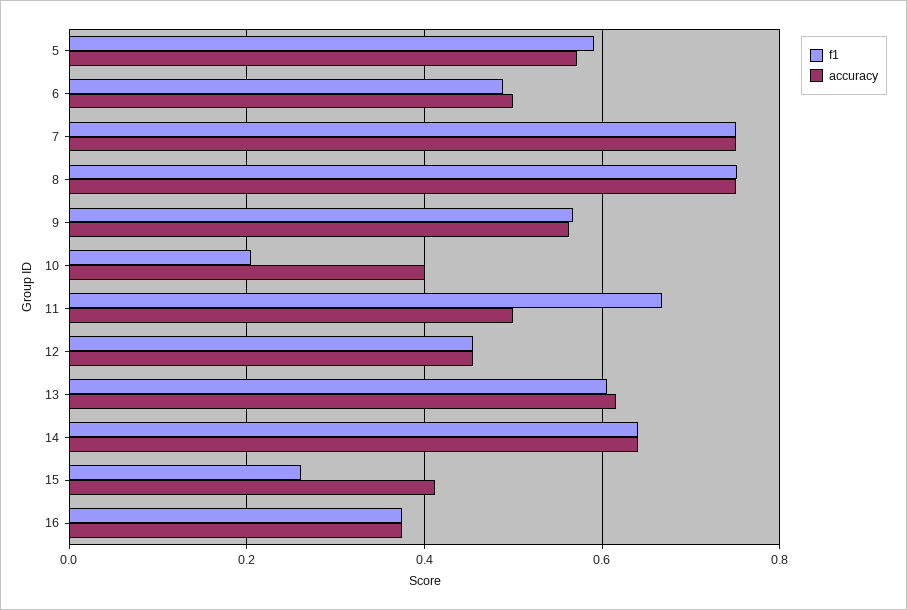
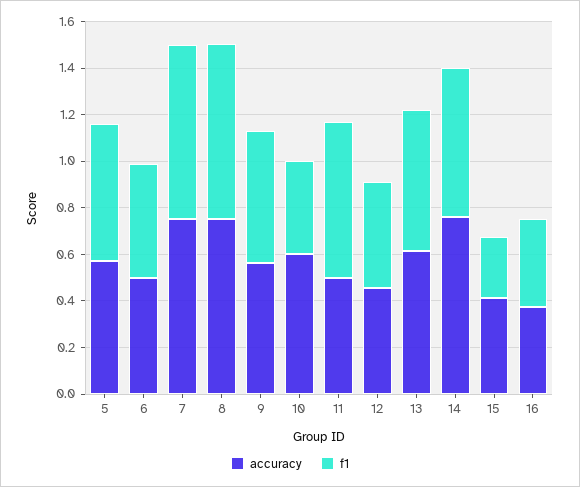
f1, 10: 0.2 -> 0.4
accuracy, 10: 0.4 -> 0.6
accuracy, 14: 0.64 -> 0.75

